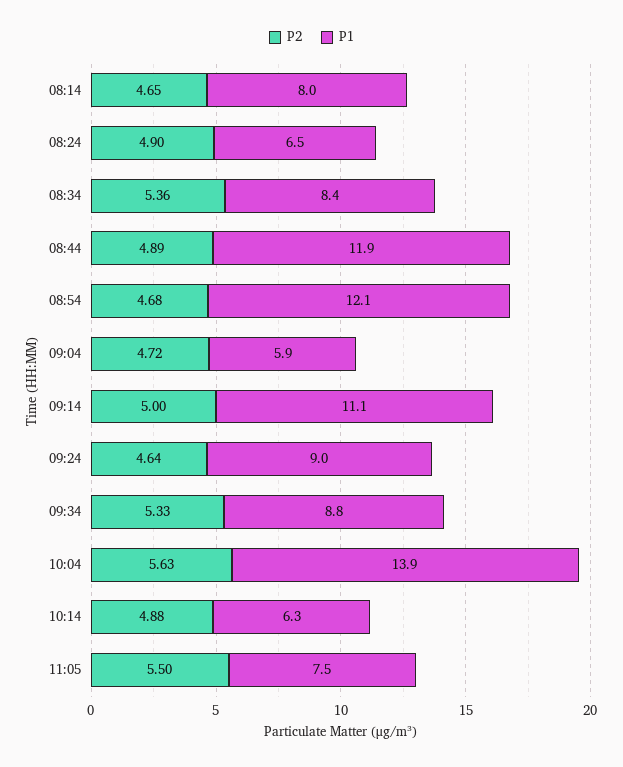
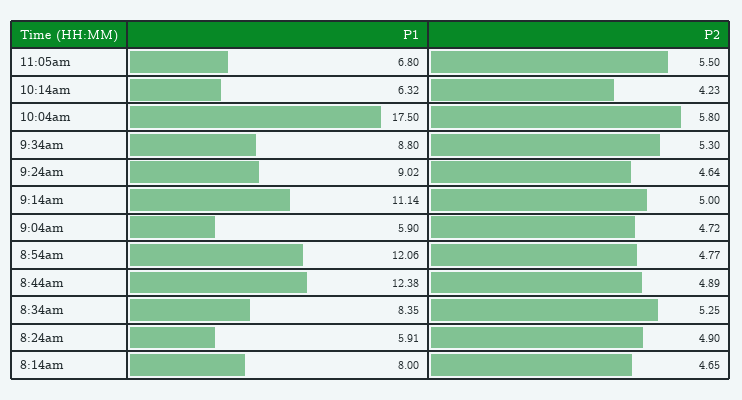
P1, 08:24: 6.5 -> 5.91
P2, 08:34: 5.36 -> 5.25
P1, 08:44: 11.9 -> 12.38
P2, 08:54: 4.68 -> 4.77
P2, 09:34: 5.33 -> 5.3
P2, 10:04: 5.63 -> 5.8
P1, 10:04: 13.9 -> 17.5
P2, 10:14: 4.88 -> 4.23
P1, 11:05: 7.5 -> 6.8

